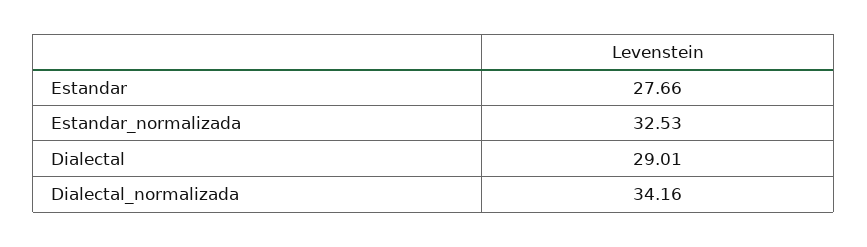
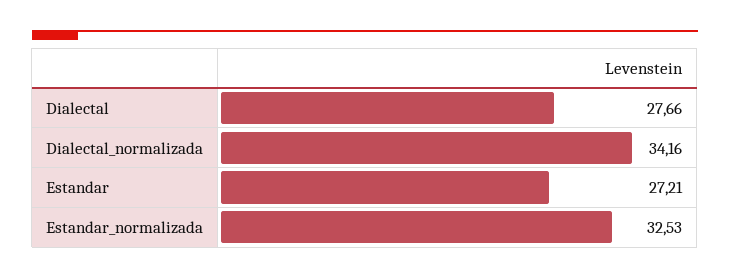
Estandar: 27.66 -> 27.21
Dialectal: 29.01 -> 27.66

